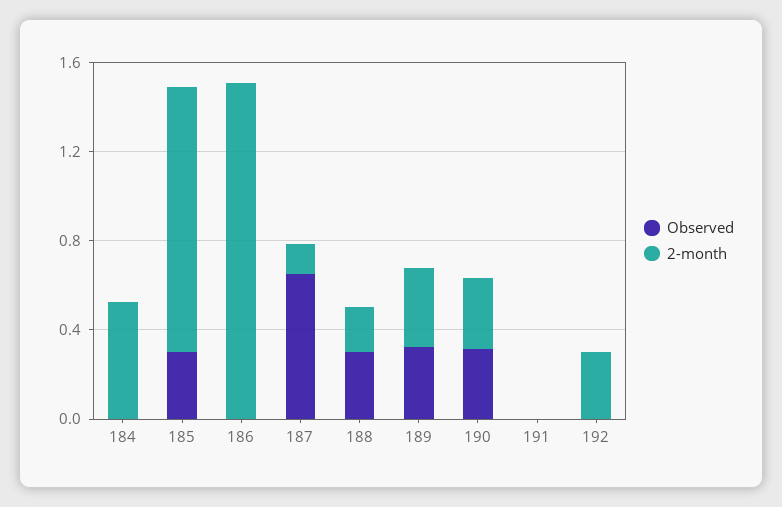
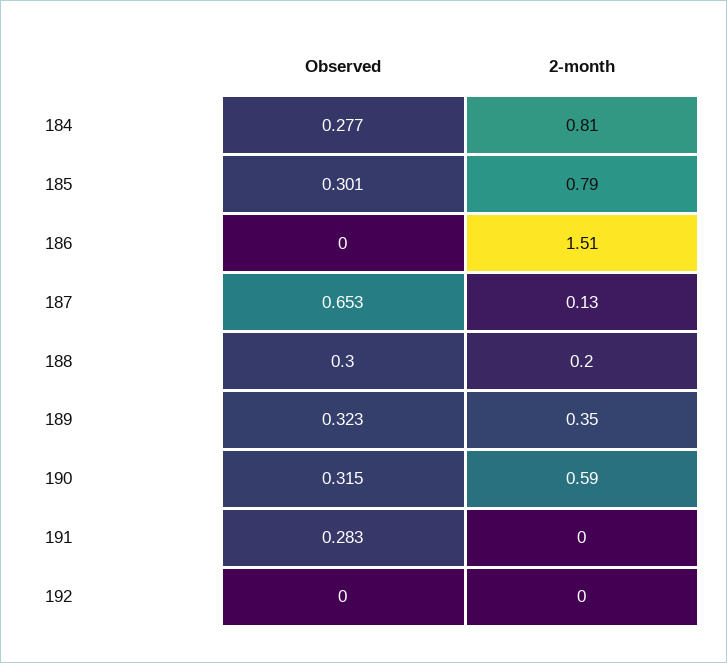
Observed, 184: 0 -> 0.277
2-month, 184: 0.5 -> 0.81
2-month, 185: 1.2 -> 0.79
2-month, 190: 0.3 -> 0.59
Observed, 191: 0 -> 0.283
2-month, 192: 0.3 -> 0

